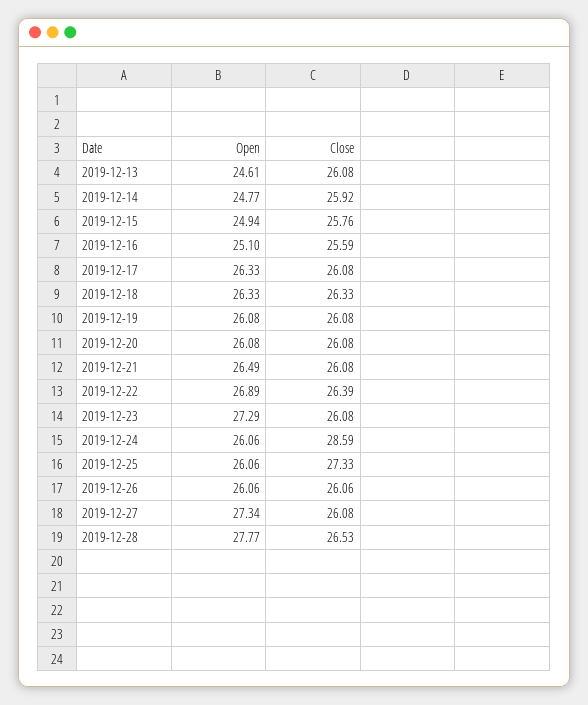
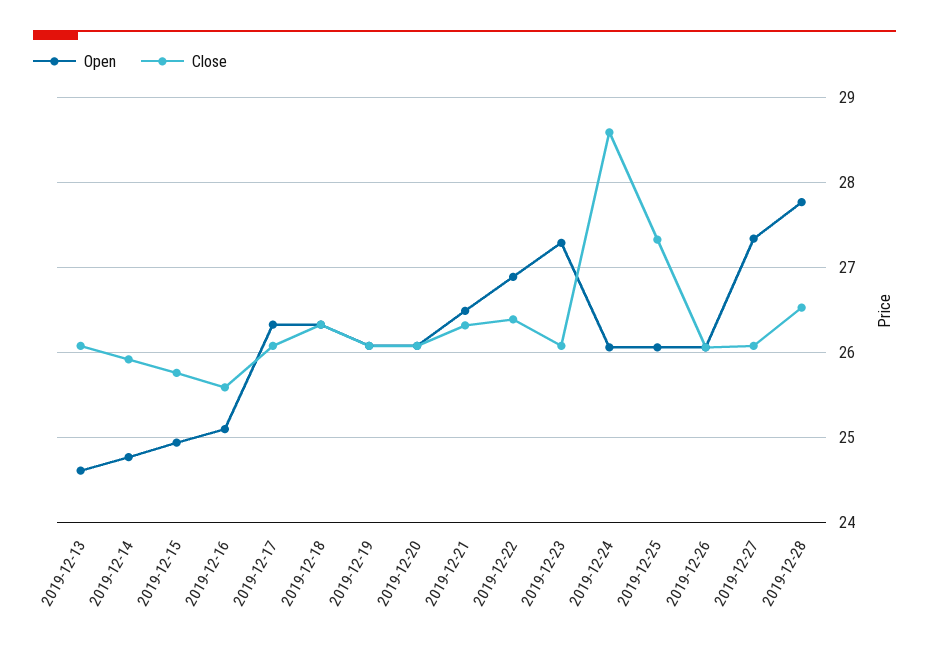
Close, 2019-12-21: 26.08 -> 26.3

